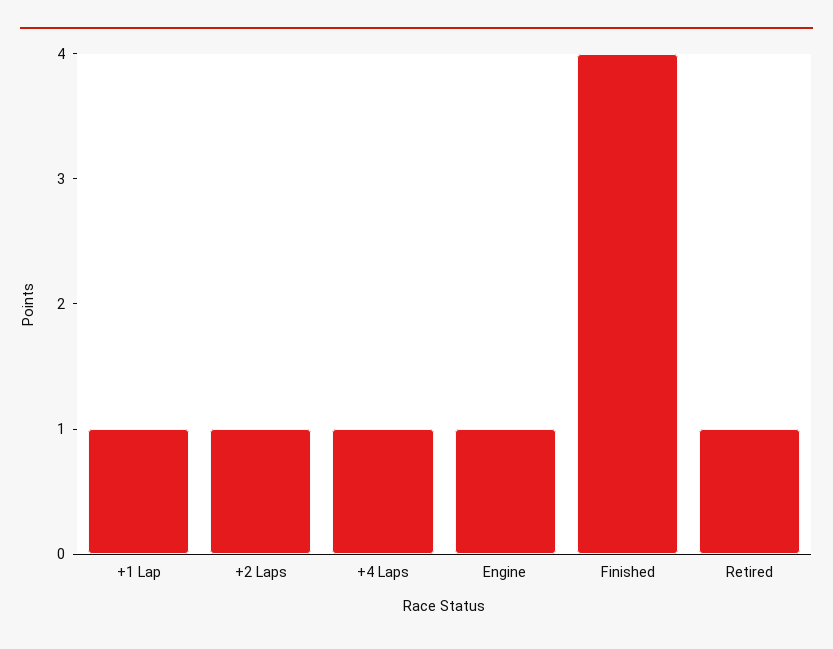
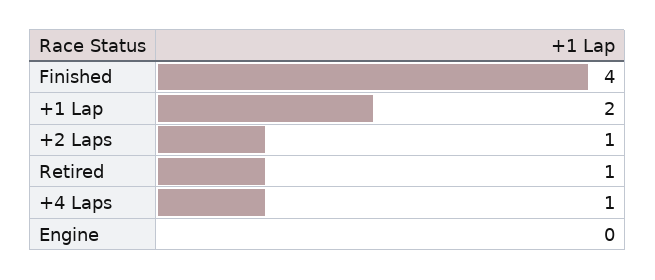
+1 Lap: 1 -> 2
Engine: 1 -> 0

